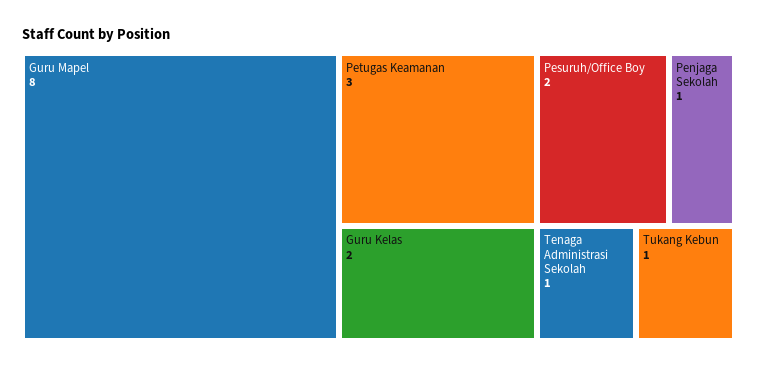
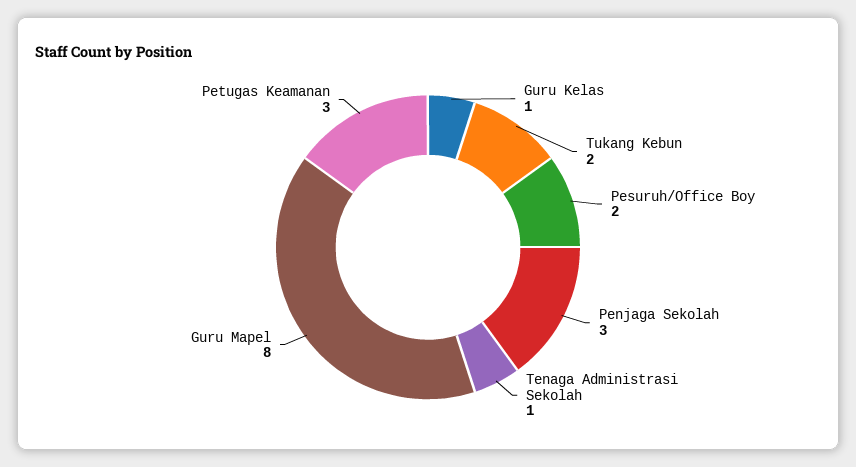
Guru Kelas: 2 -> 1
Penjaga Sekolah: 1 -> 3
Tukang Kebun: 1 -> 2

